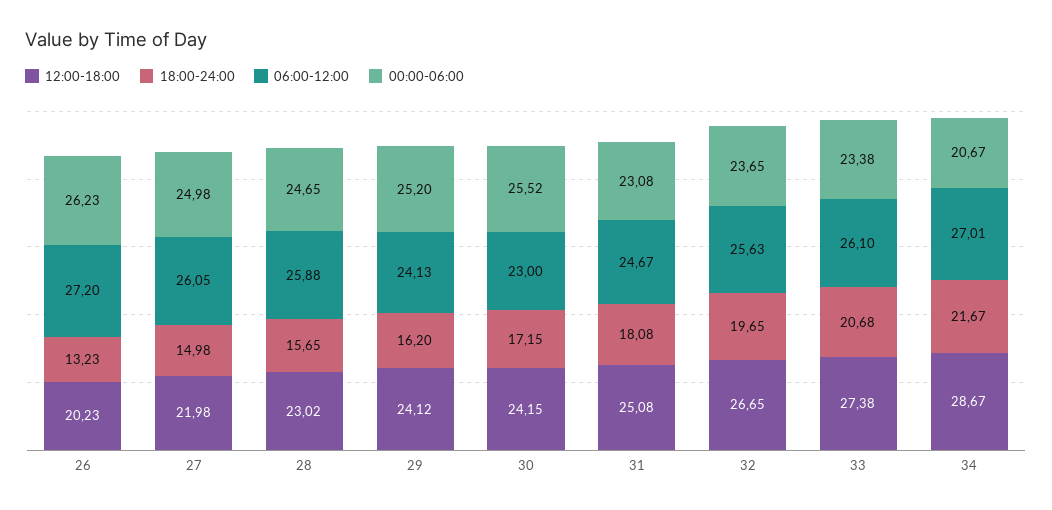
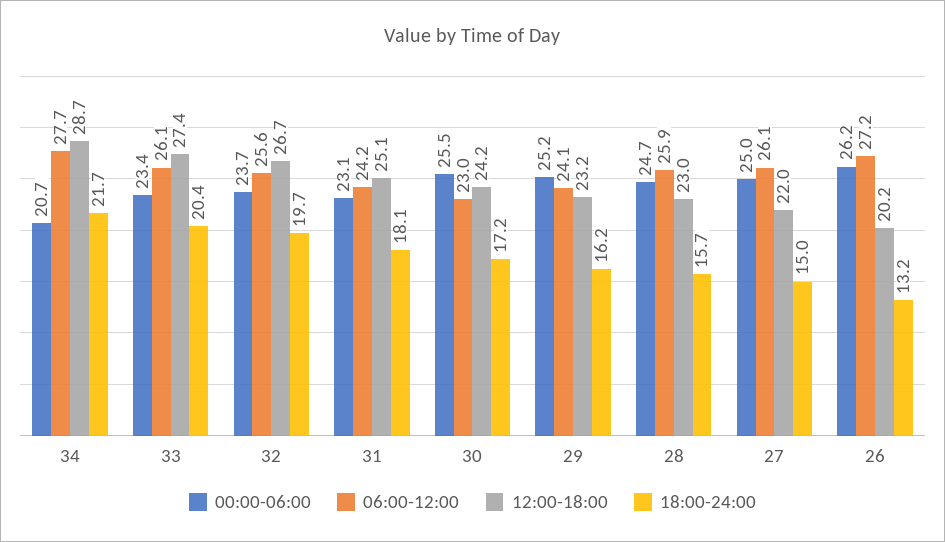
12:00-18:00, 29: 24.12 -> 23.2
06:00-12:00, 31: 24.67 -> 24.2
18:00-24:00, 33: 20.68 -> 20.4
06:00-12:00, 34: 27.01 -> 27.7

